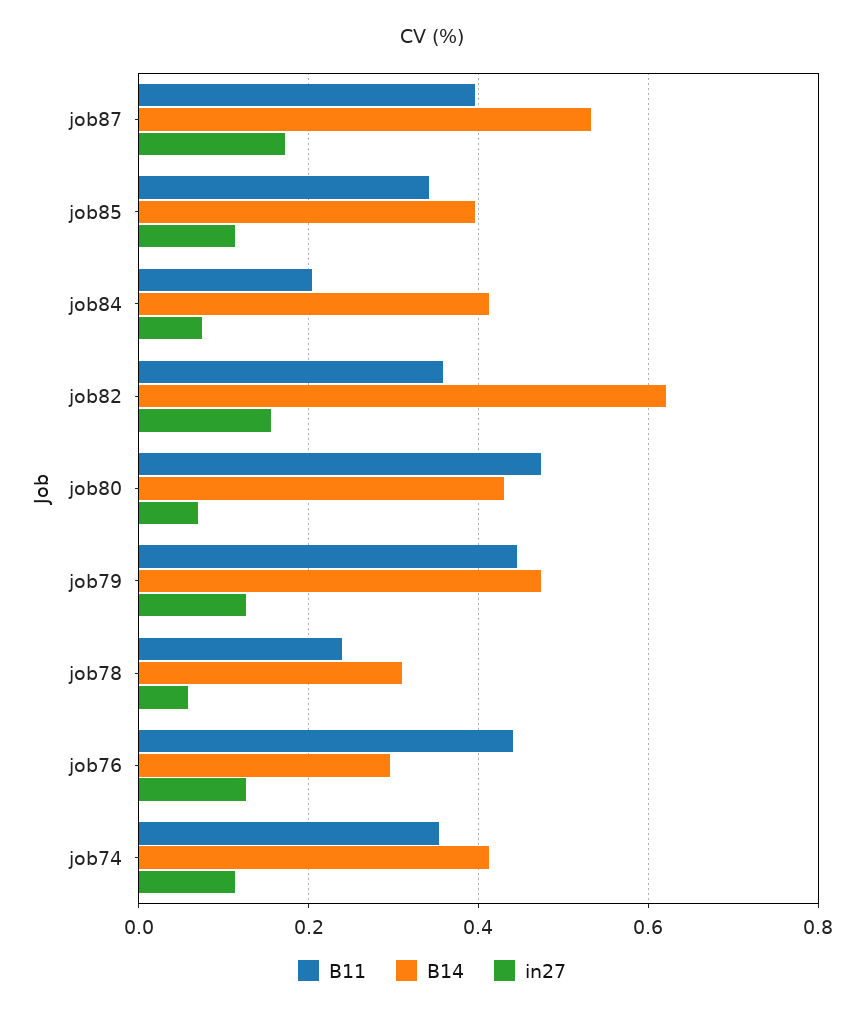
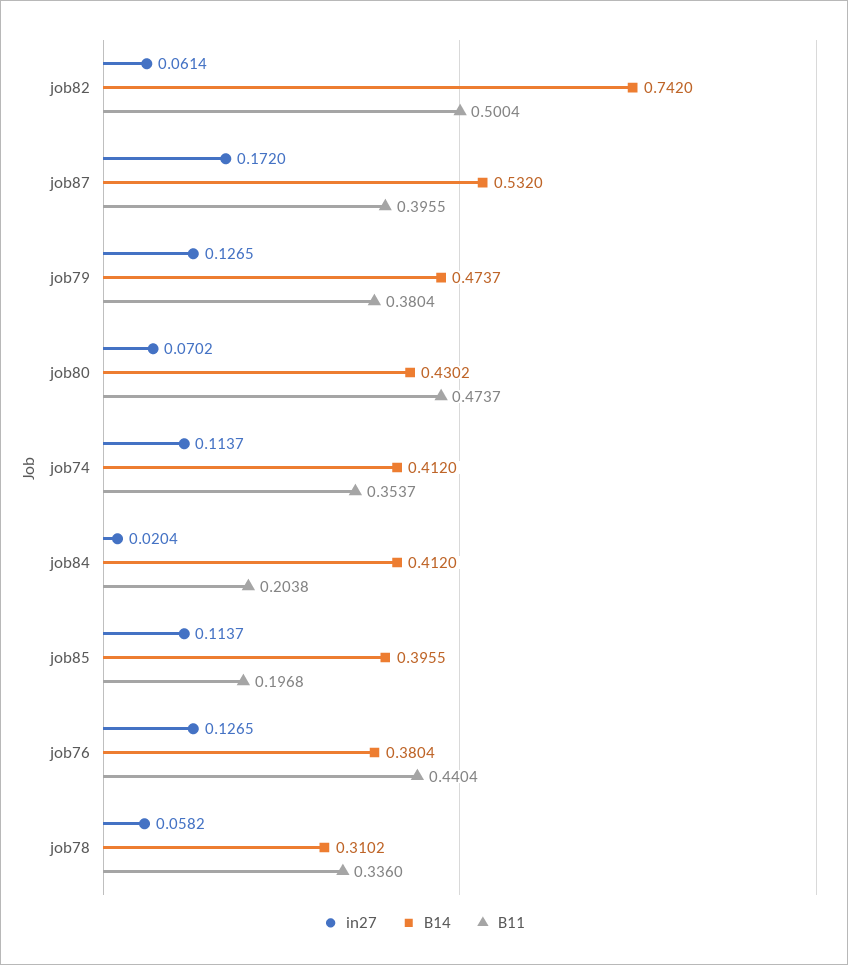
B11, job85: 0.34 -> 0.1968
in27, job84: 0.08 -> 0.0204
B11, job82: 0.36 -> 0.5004
B14, job82: 0.62 -> 0.742
in27, job82: 0.16 -> 0.0614
B11, job79: 0.44 -> 0.3804
B11, job78: 0.24 -> 0.336
B14, job76: 0.3 -> 0.3804

